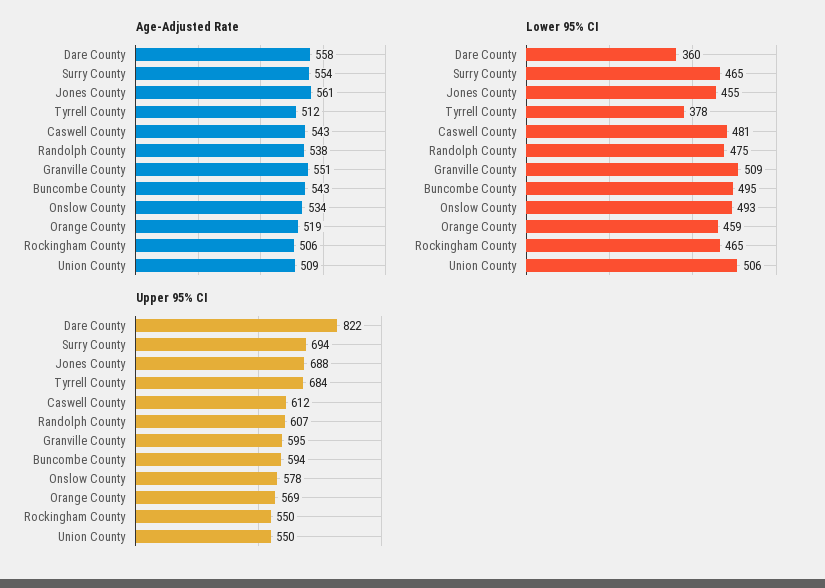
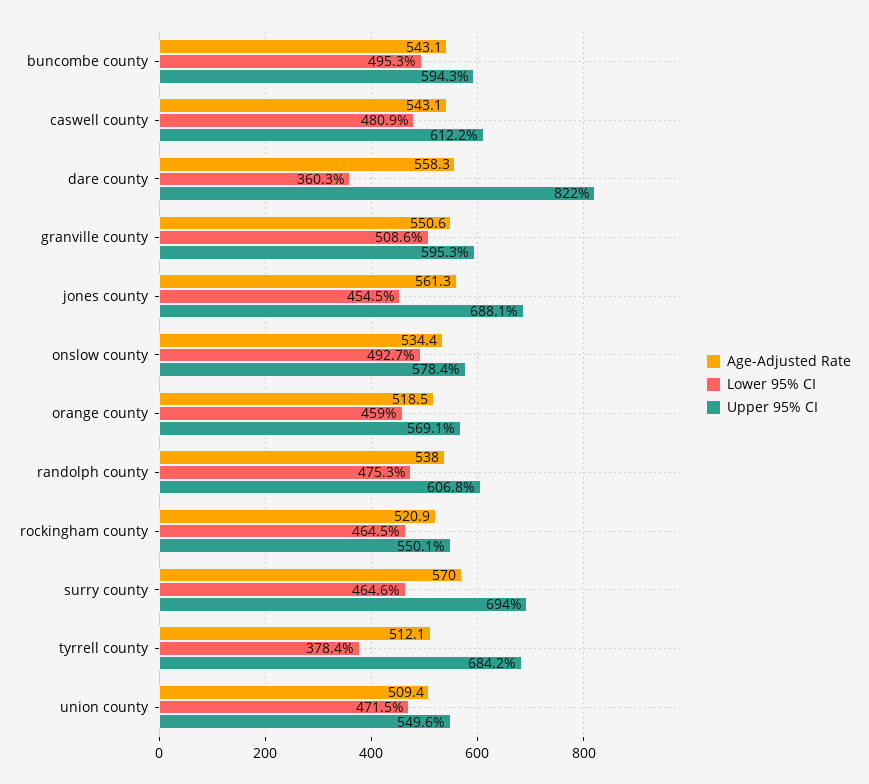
Age-Adjusted Rate, Surry County: 554 -> 570
Age-Adjusted Rate, Rockingham County: 506 -> 520.9
Lower 95% CI, Union County: 506 -> 471.5

